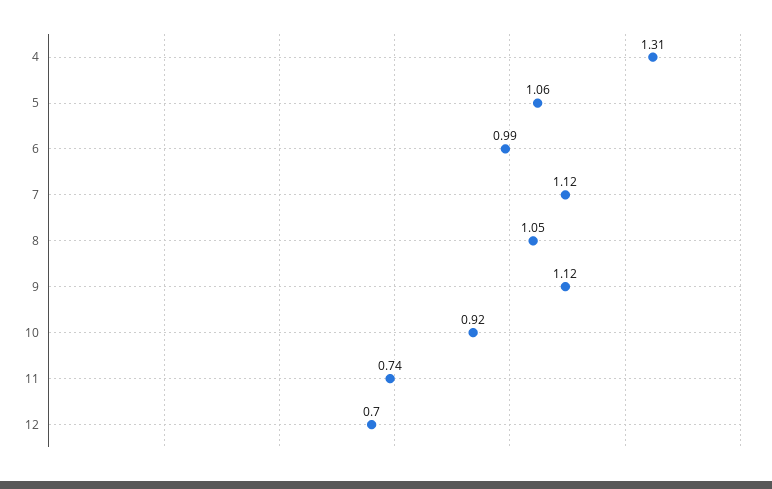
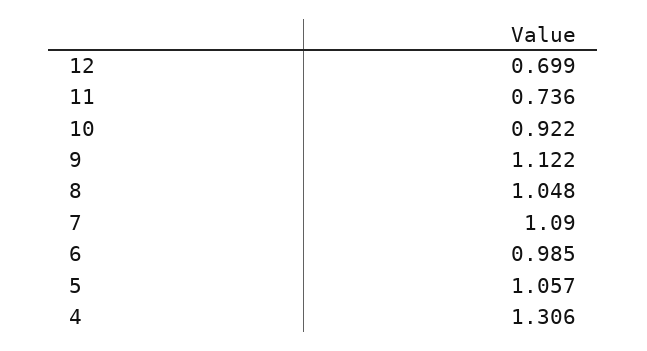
7: 1.12 -> 1.09

